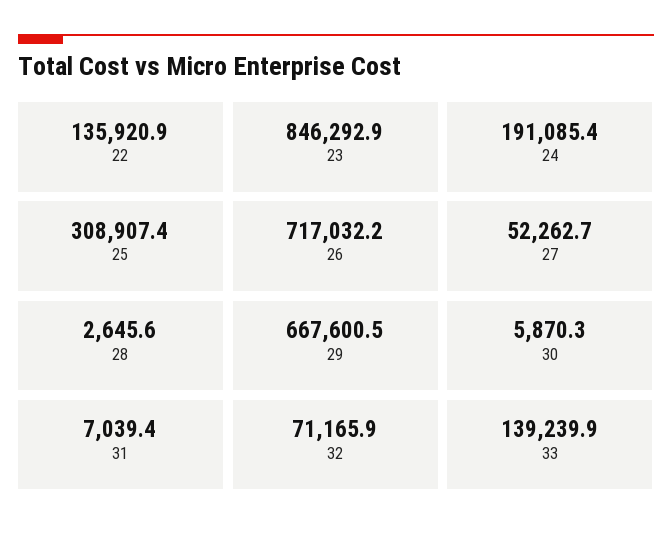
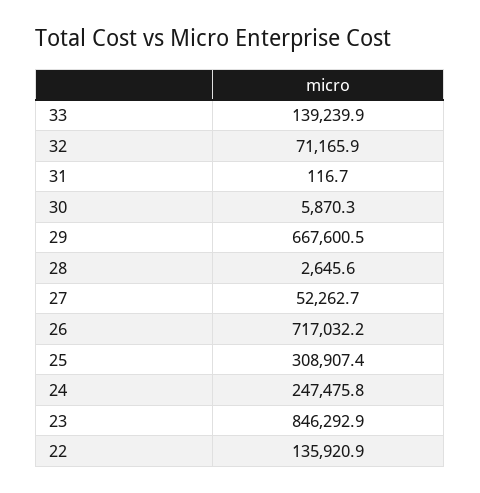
24: 191085.4 -> 247475.8
31: 7039.4 -> 116.7

